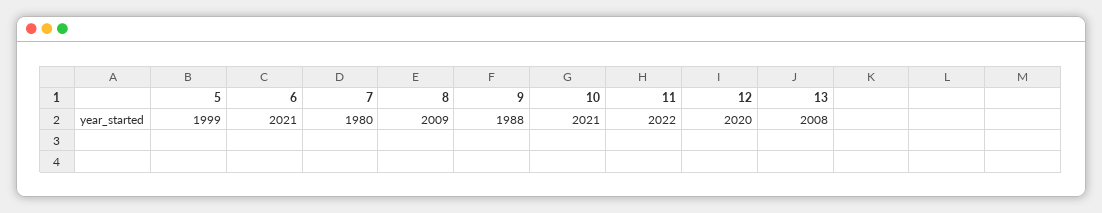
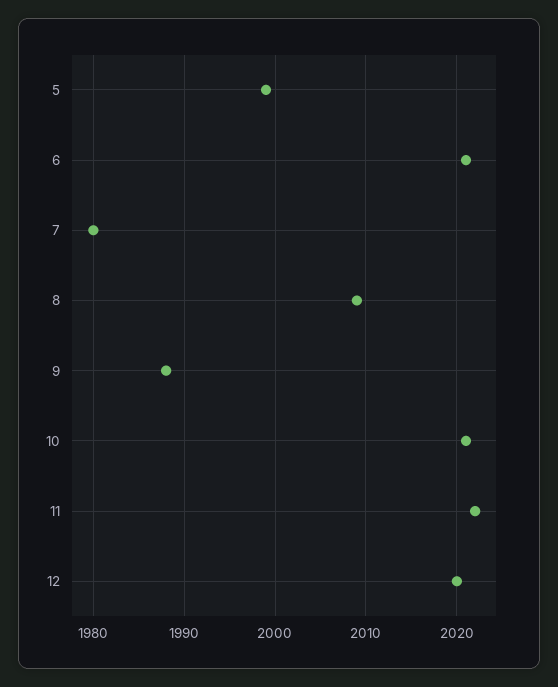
13: 2008 -> none

